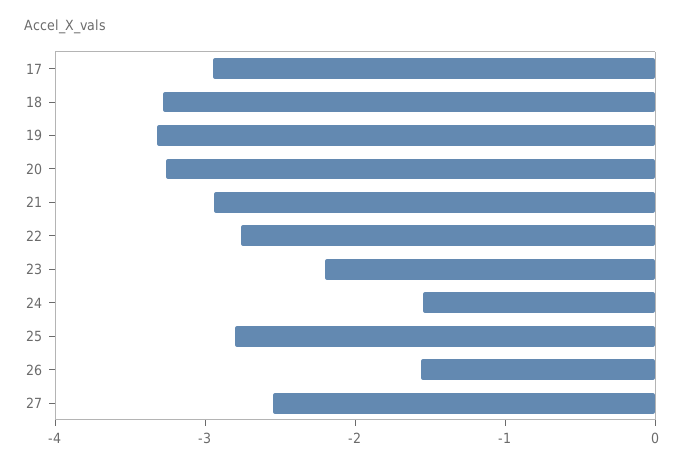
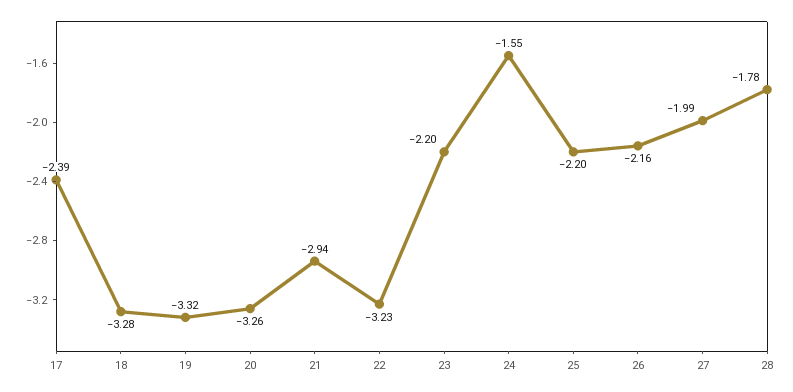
17: -3 -> -2.39
22: -2.8 -> -3.23
25: -2.8 -> -2.2
26: -1.6 -> -2.16
27: -2.6 -> -1.99
28: none -> -1.78

